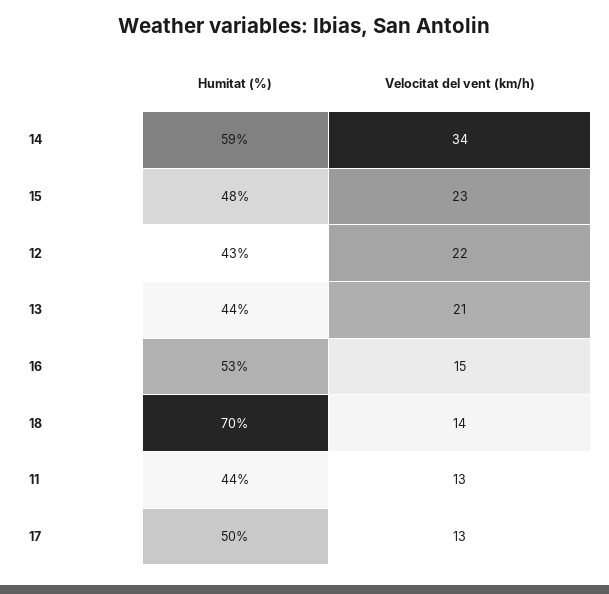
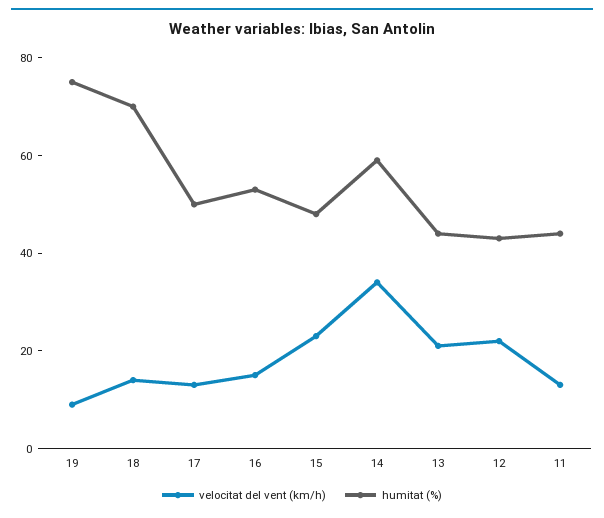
Velocitat del vent (km/h), 19: none -> 10
Humitat (%), 19: none -> 75

